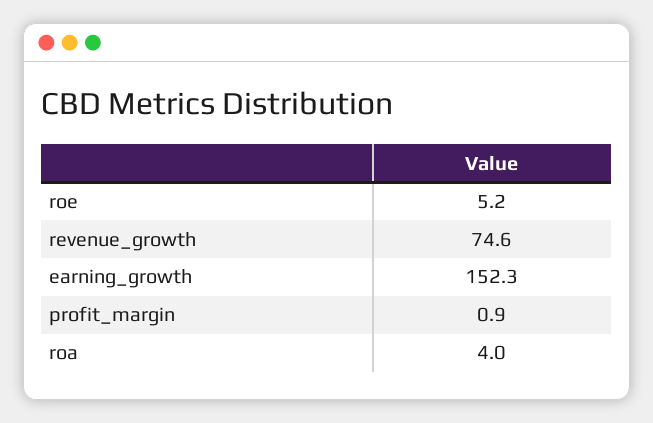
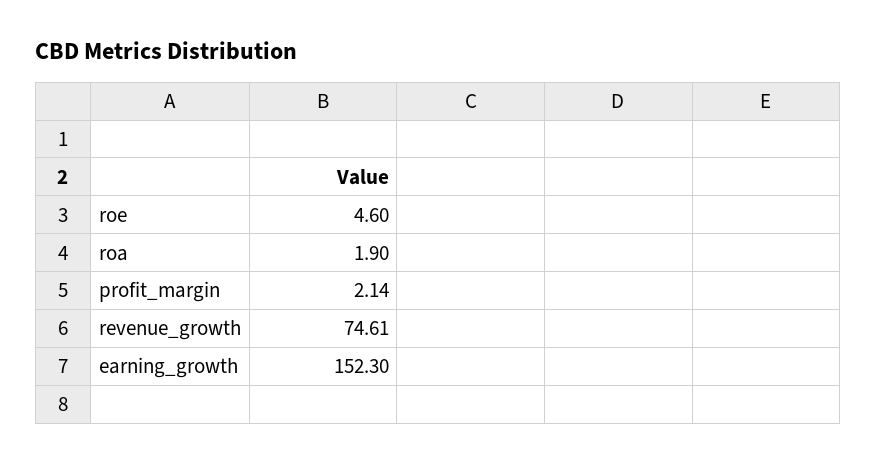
roe: 5.2 -> 4.6
profit_margin: 0.9 -> 2.14
roa: 4 -> 1.9

